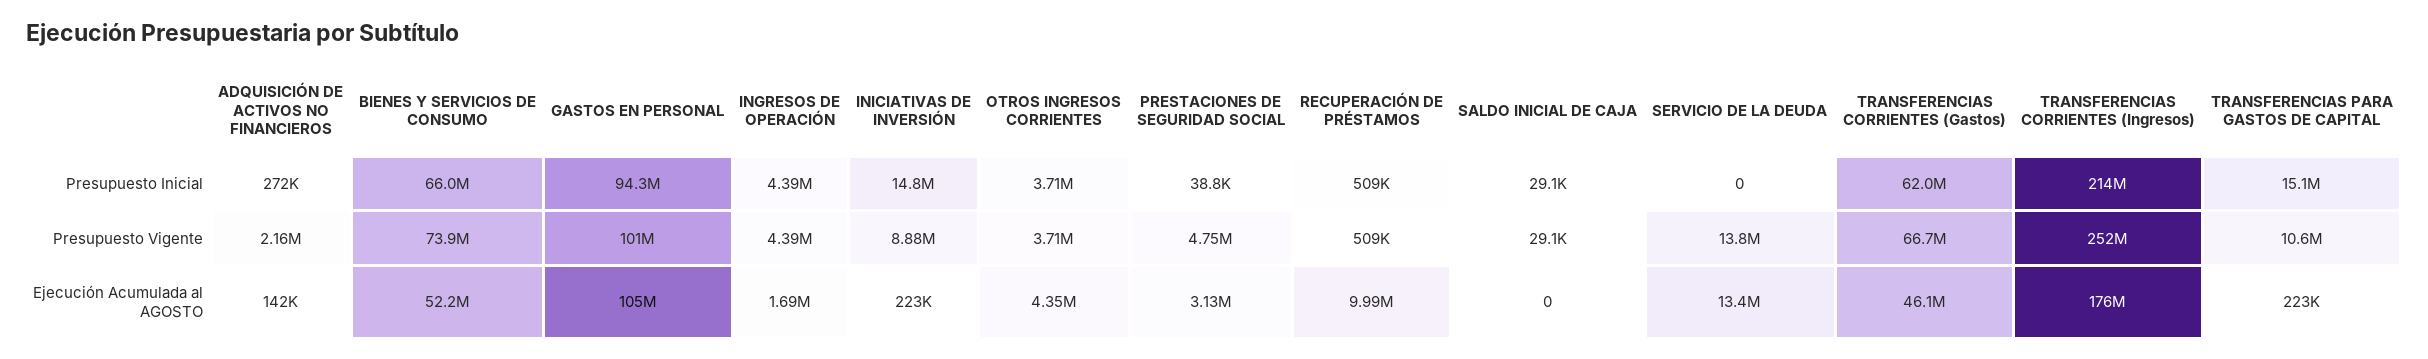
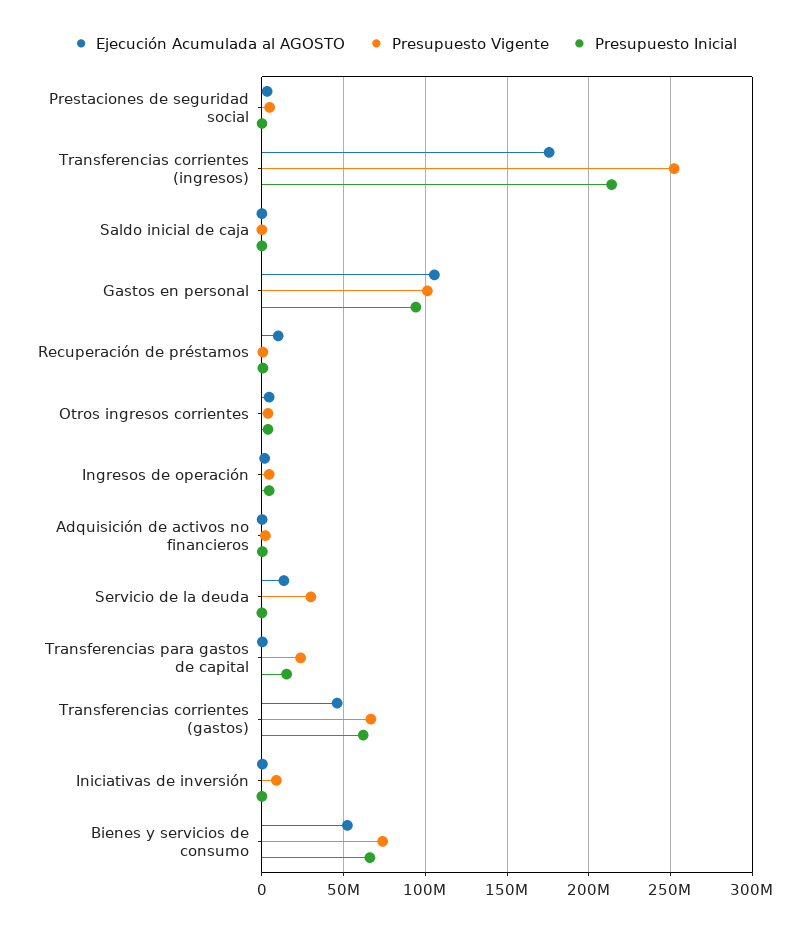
Presupuesto Inicial, INICIATIVAS DE INVERSIÓN: 14800000 -> 0
Presupuesto Vigente, SERVICIO DE LA DEUDA: 13800000 -> 30000000
Presupuesto Vigente, TRANSFERENCIAS PARA GASTOS DE CAPITAL: 10600000 -> 25000000

